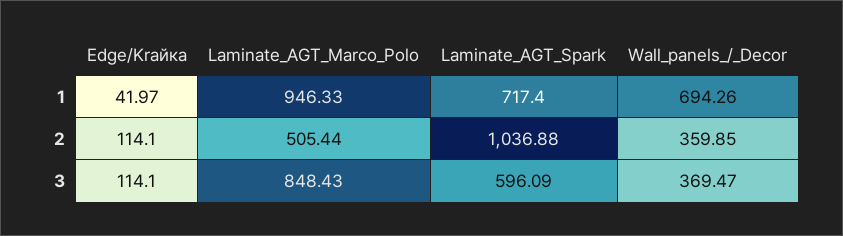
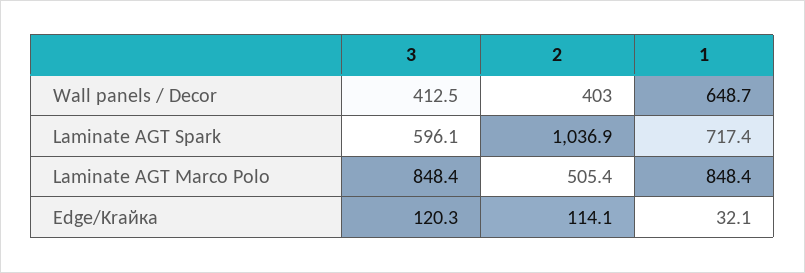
Edge/Krайка, 1: 41.97 -> 32.1
Laminate_AGT_Marco_Polo, 1: 946.33 -> 848.4
Wall_panels_/_Decor, 1: 694.26 -> 648.7
Wall_panels_/_Decor, 2: 359.85 -> 403
Edge/Krайка, 3: 114.1 -> 120.3
Wall_panels_/_Decor, 3: 369.47 -> 412.5

